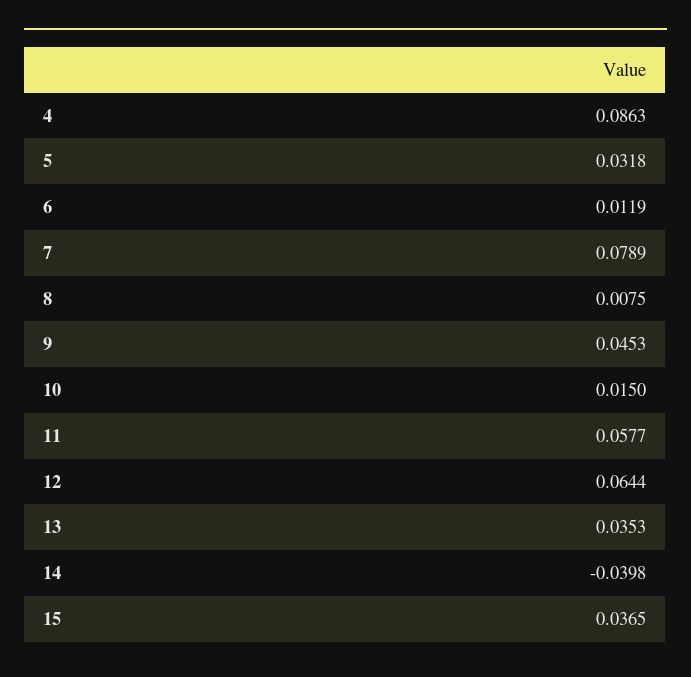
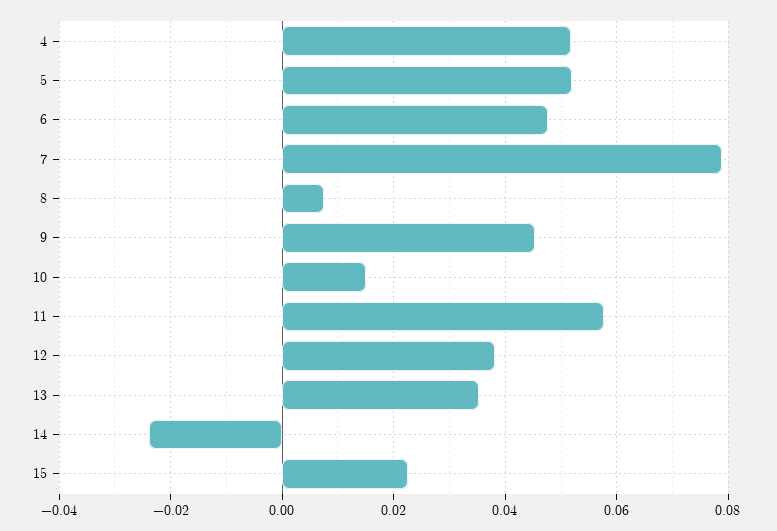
4: 0.0863 -> 0.052
5: 0.0318 -> 0.052
6: 0.0119 -> 0.048
12: 0.0644 -> 0.038
14: -0.0398 -> -0.024
15: 0.0365 -> 0.022

